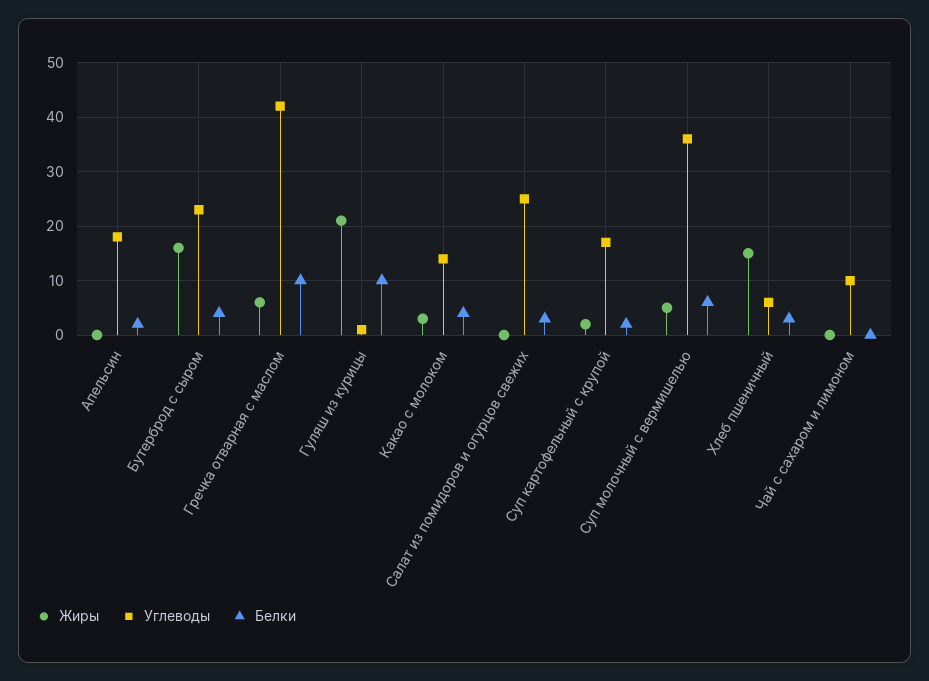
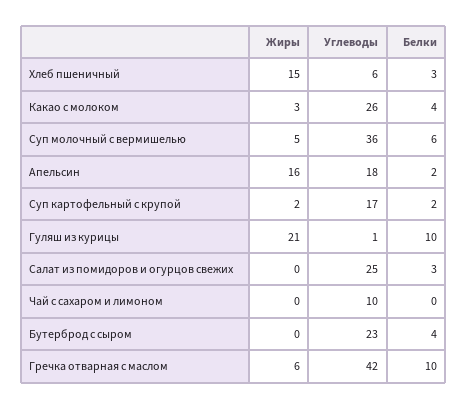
Жиры, Апельсин: 0 -> 16
Жиры, Бутерброд с сыром: 15 -> 0
Углеводы, Какао с молоком: 15 -> 26

